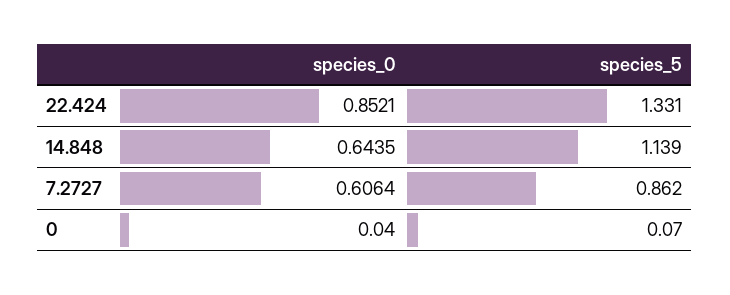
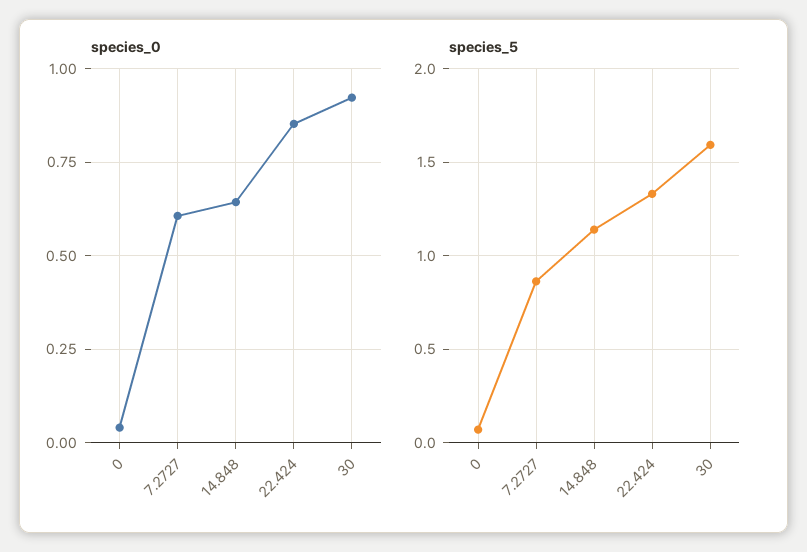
species_0, 30: none -> 0.925
species_5, 30: none -> 1.6

